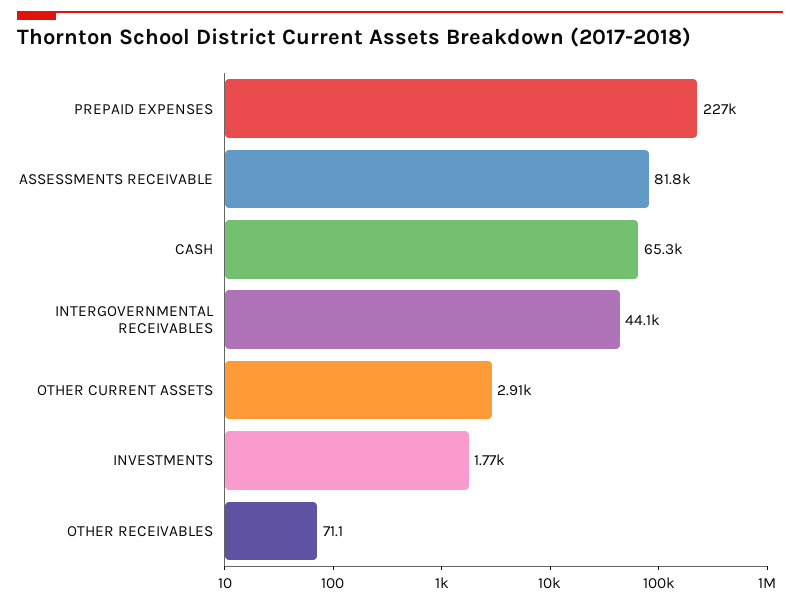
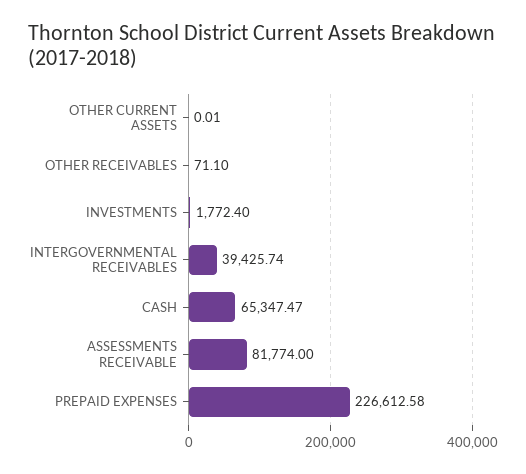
INTERGOVERNMENTAL RECEIVABLES: 44100 -> 39425.74
OTHER CURRENT ASSETS: 2910 -> 0.01

